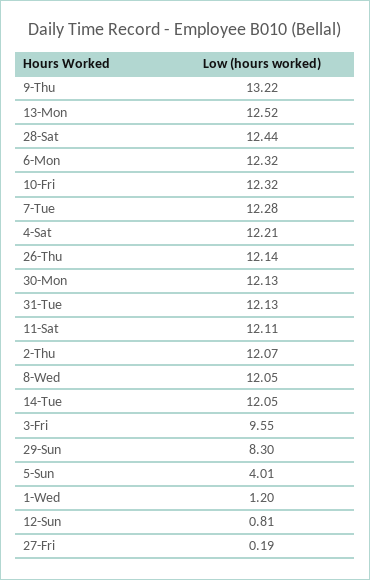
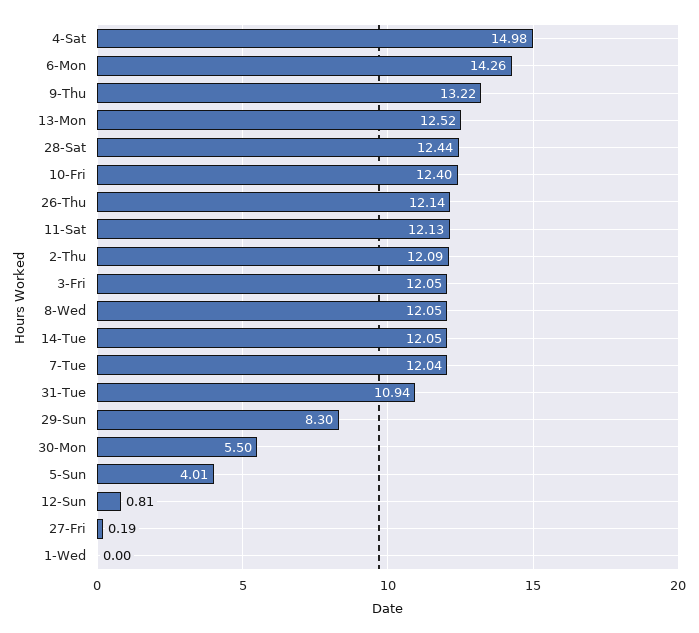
6-Mon: 12.32 -> 14.26
10-Fri: 12.32 -> 12.4
7-Tue: 12.28 -> 12.04
4-Sat: 12.21 -> 14.98
30-Mon: 12.13 -> 5.5
31-Tue: 12.13 -> 10.94
11-Sat: 12.11 -> 12.13
2-Thu: 12.07 -> 12.09
3-Fri: 9.55 -> 12.05
1-Wed: 1.2 -> 0

